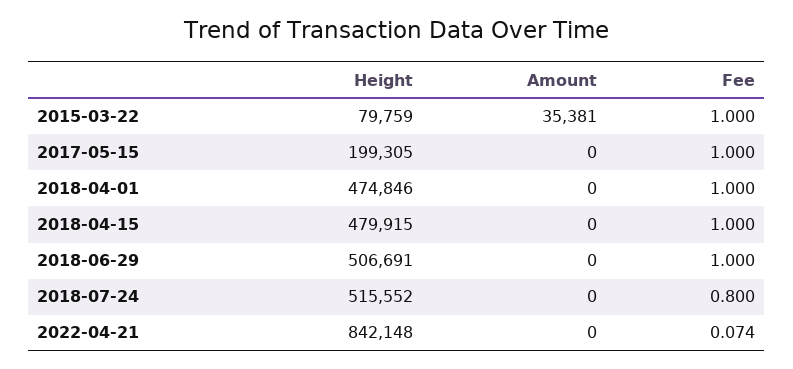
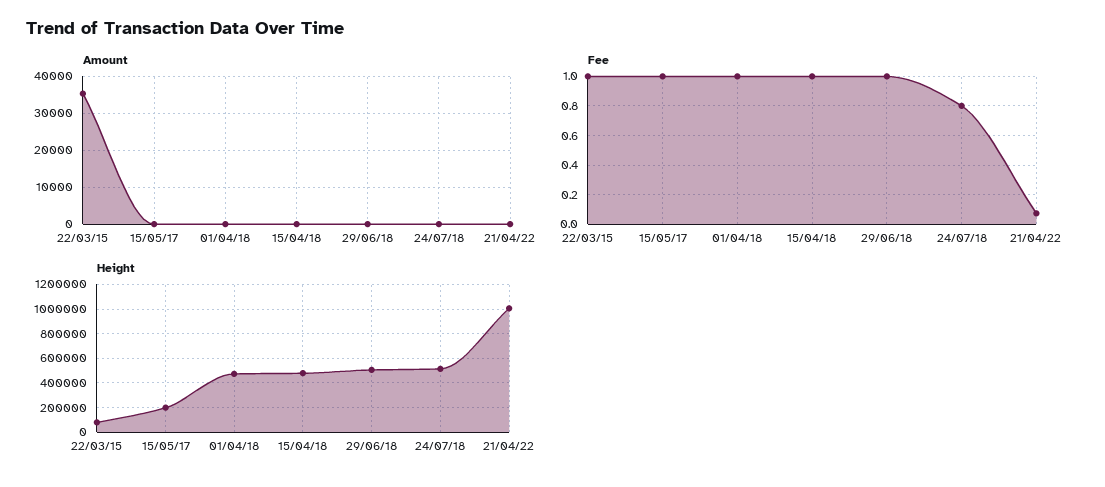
Height, 2022-04-21: 842148 -> 1000000

